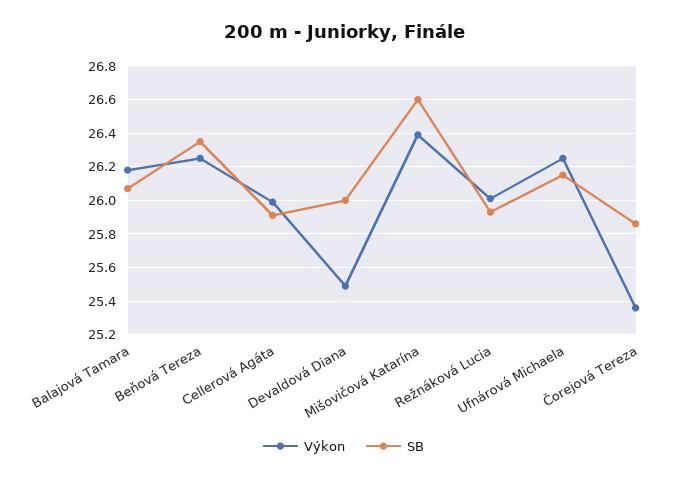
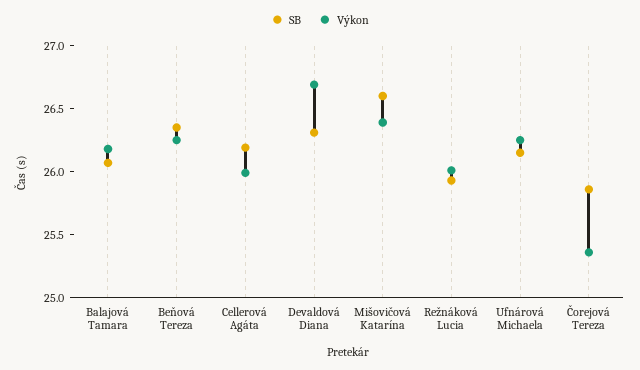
SB, Cellerová Agáta: 25.9 -> 26.2
Výkon, Devaldová Diana: 25.5 -> 26.7
SB, Devaldová Diana: 26 -> 26.3

